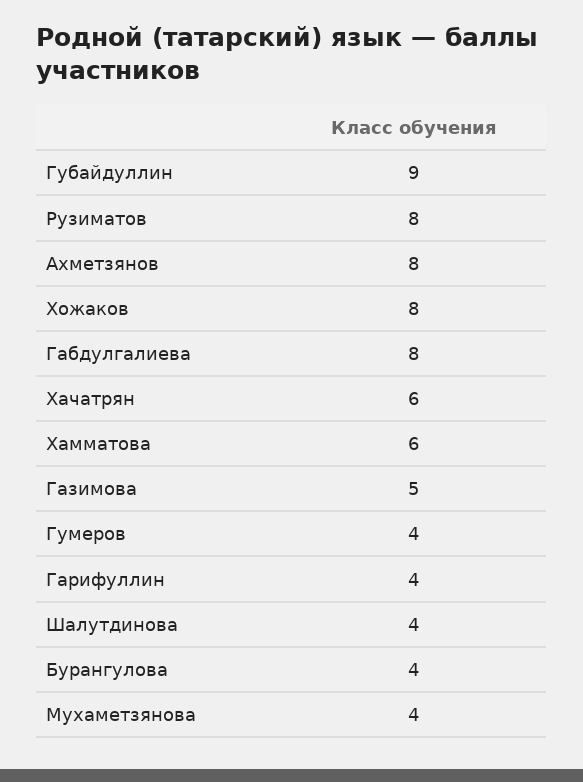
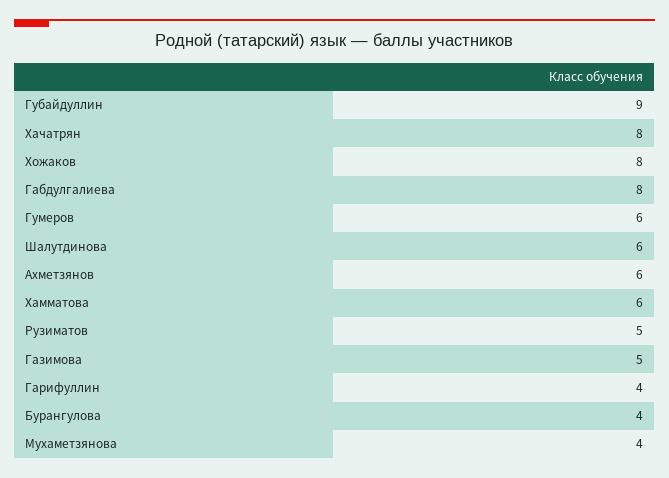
Рузиматов: 8 -> 5
Ахметзянов: 8 -> 6
Хачатрян: 6 -> 8
Гумеров: 4 -> 6
Шалутдинова: 4 -> 6

